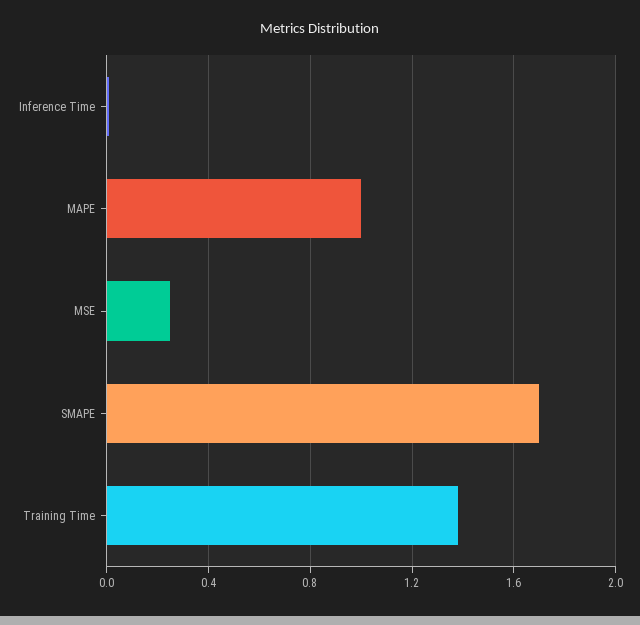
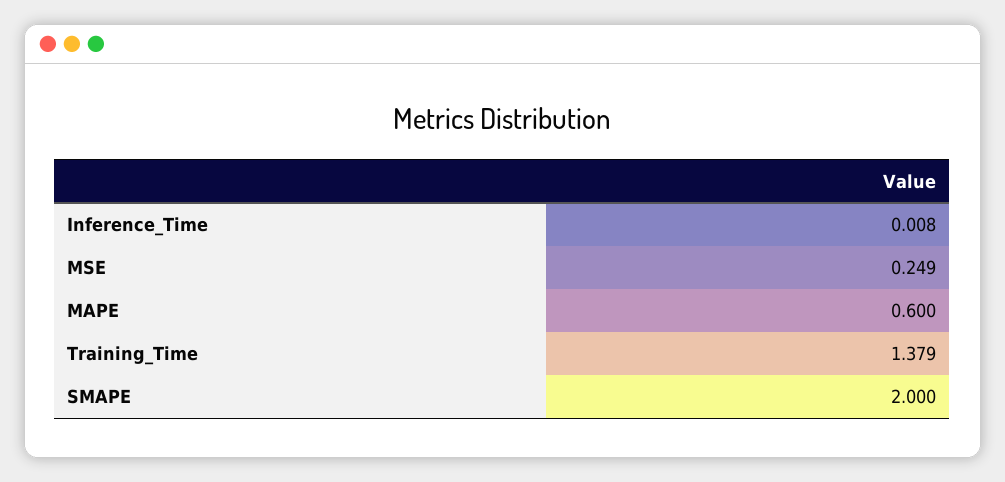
MAPE: 1 -> 0.6
SMAPE: 1.7 -> 2

